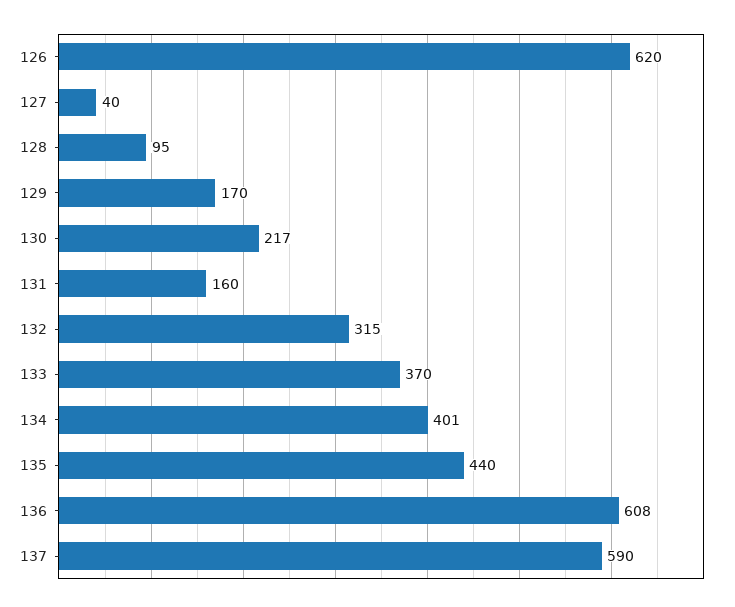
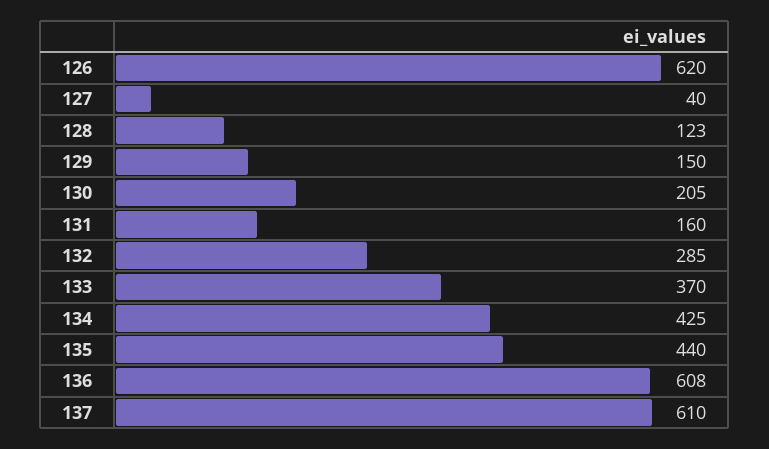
128: 95 -> 123
129: 170 -> 150
130: 217 -> 205
132: 315 -> 285
134: 401 -> 425
137: 590 -> 610

